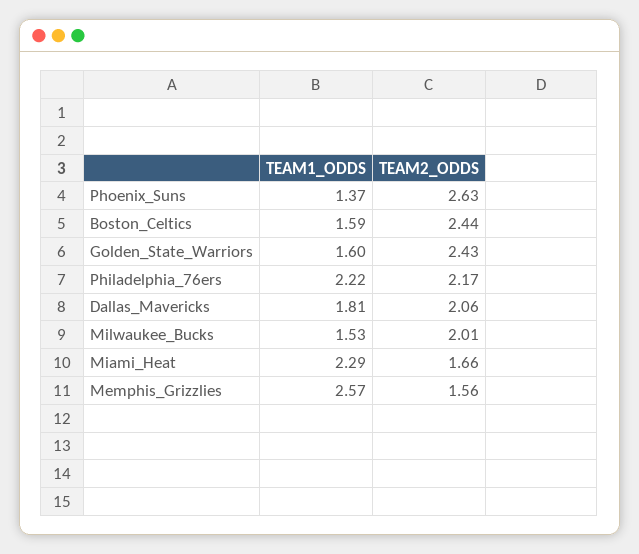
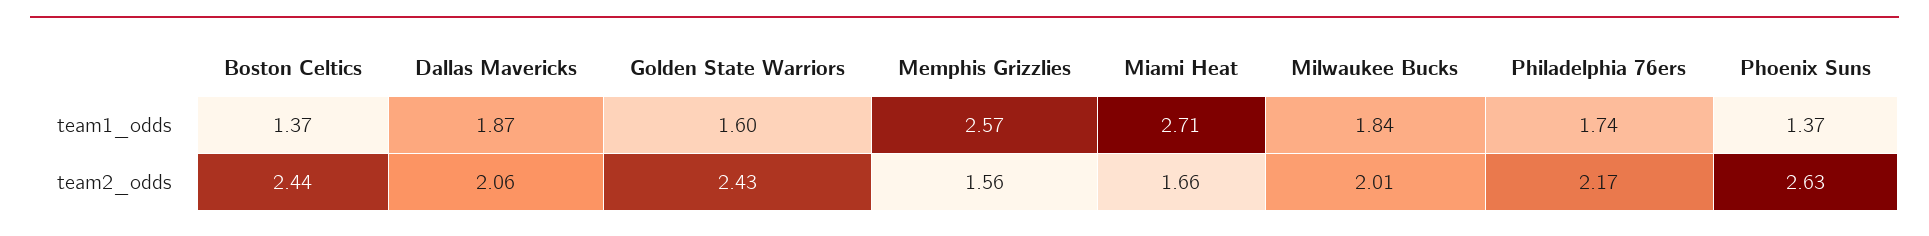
TEAM1_ODDS, Boston_Celtics: 1.59 -> 1.37
TEAM1_ODDS, Philadelphia_76ers: 2.22 -> 1.74
TEAM1_ODDS, Dallas_Mavericks: 1.81 -> 1.87
TEAM1_ODDS, Milwaukee_Bucks: 1.53 -> 1.84
TEAM1_ODDS, Miami_Heat: 2.29 -> 2.71

